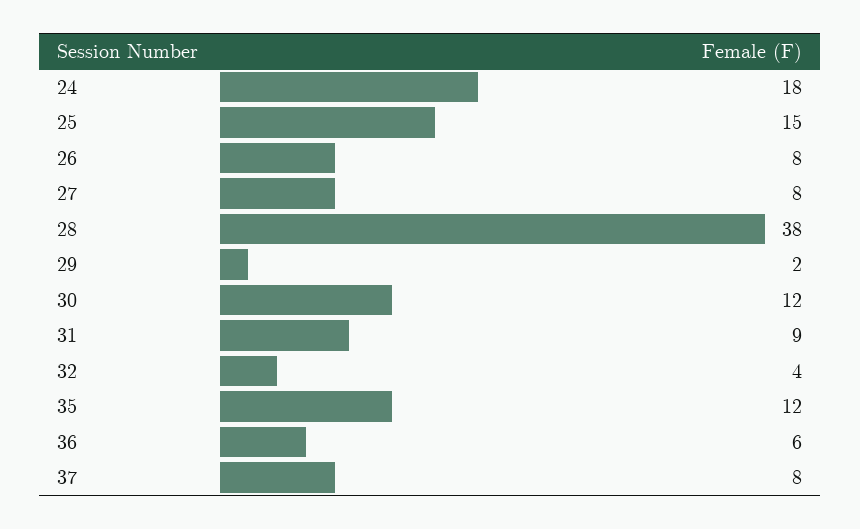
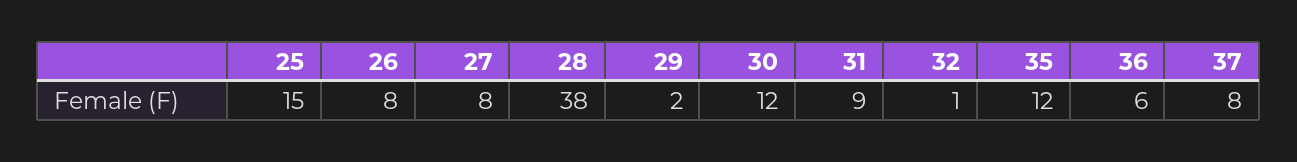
24: 18 -> none
32: 4 -> 1

